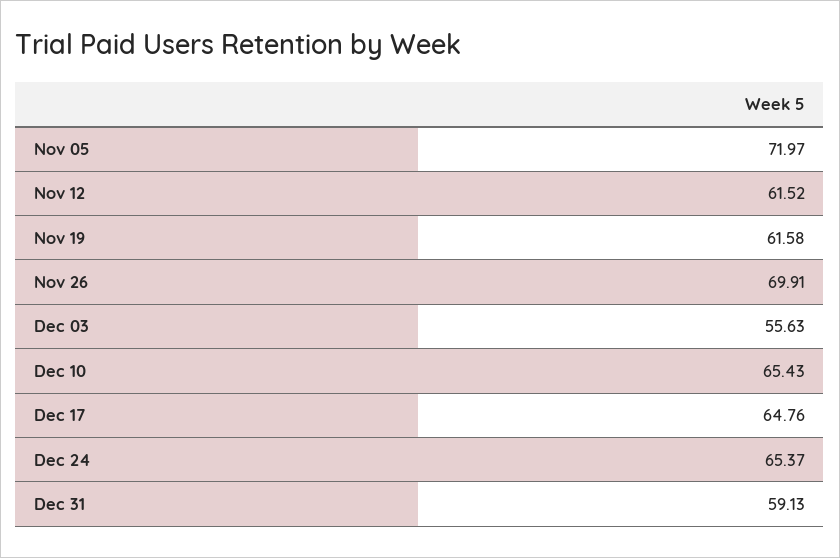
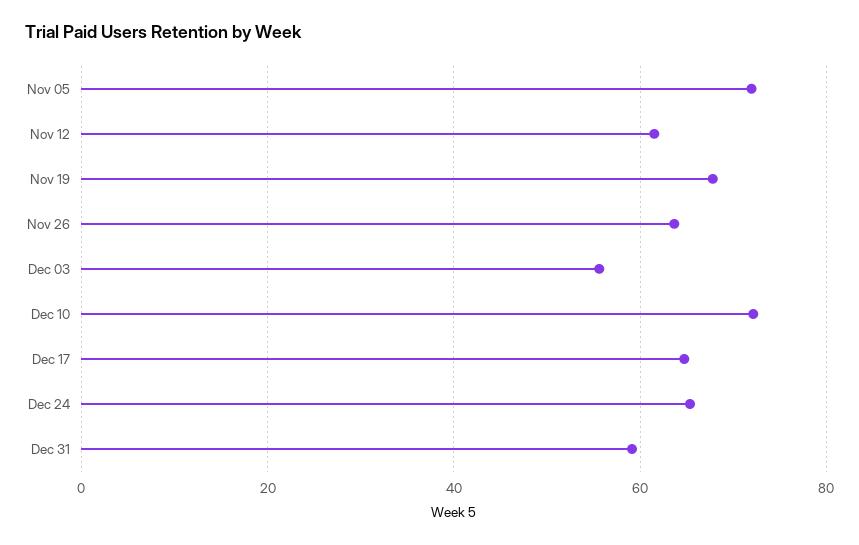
Nov 19: 61.58 -> 68
Nov 26: 69.91 -> 64
Dec 10: 65.43 -> 72

